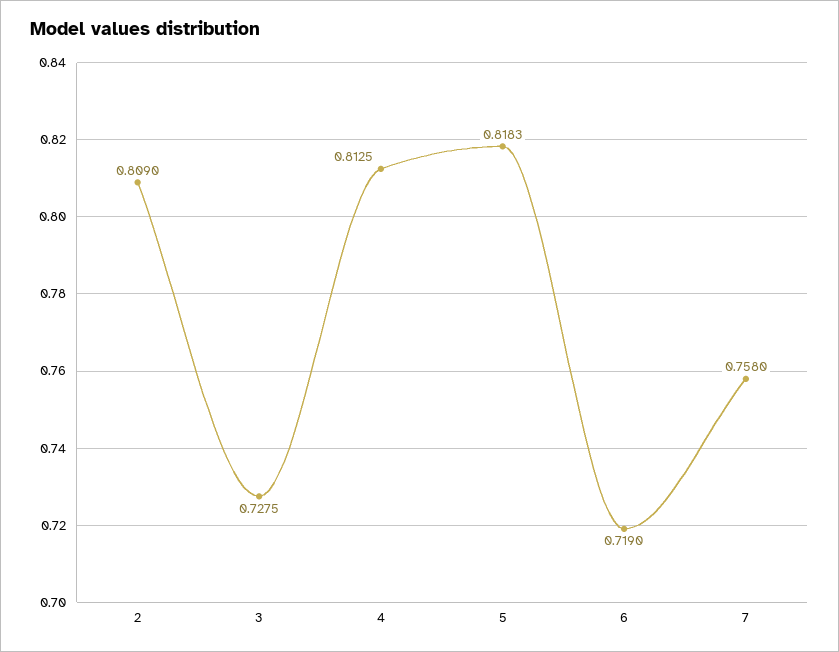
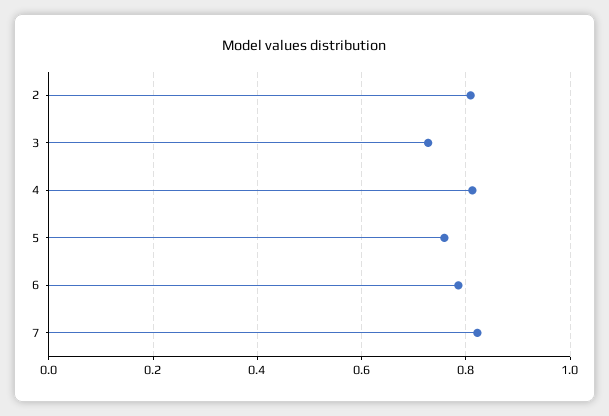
5: 0.8183 -> 0.76
6: 0.719 -> 0.78
7: 0.758 -> 0.82

